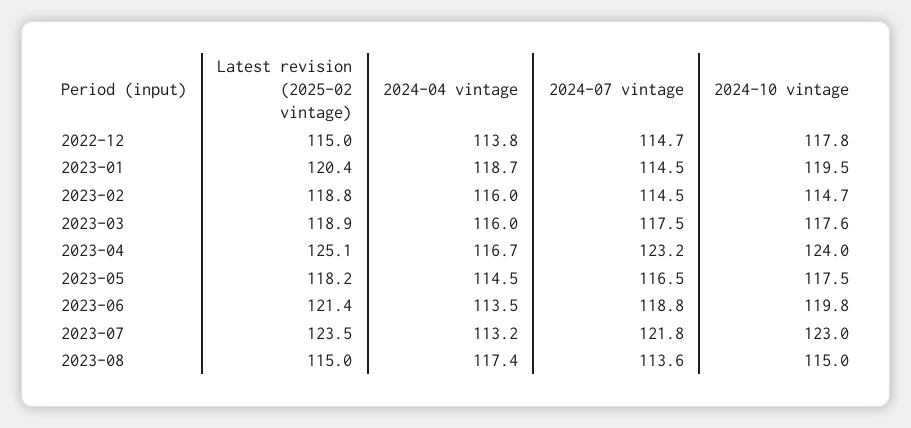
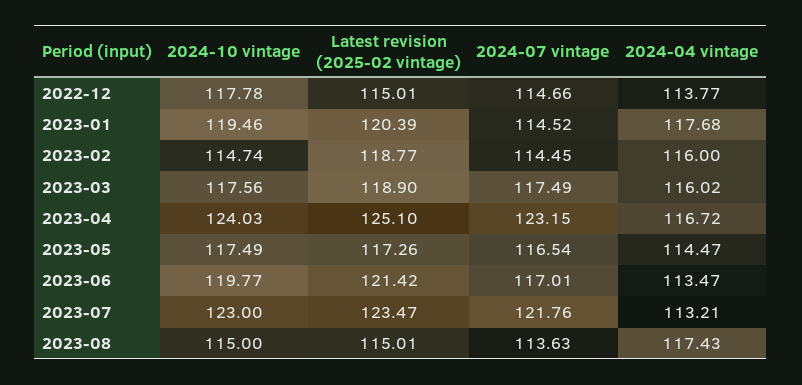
2024-04 vintage, 2023-01: 118.7 -> 117.68
Latest revision (2025-02 vintage), 2023-05: 118.2 -> 117.26
2024-07 vintage, 2023-06: 118.8 -> 117.01

